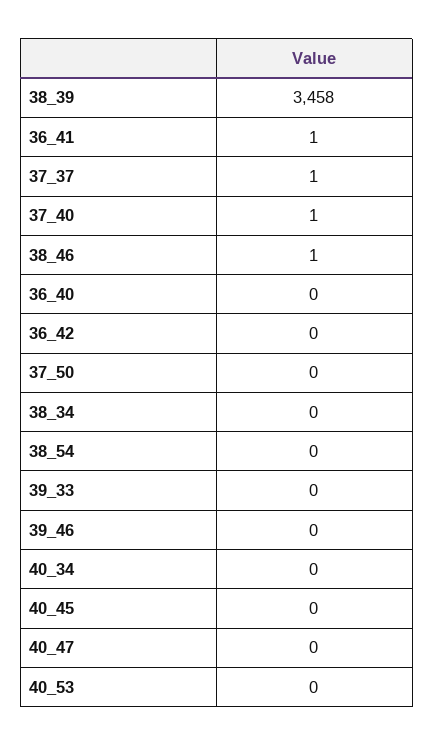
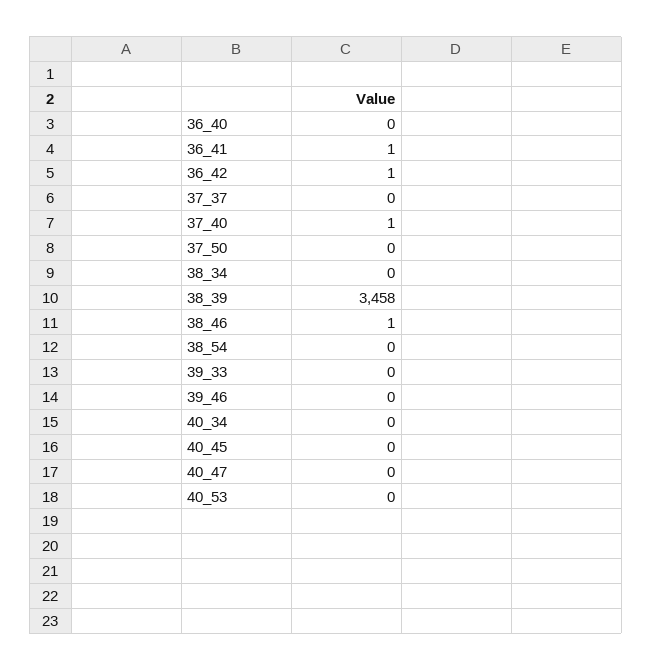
37_37: 1 -> 0
36_42: 0 -> 1

